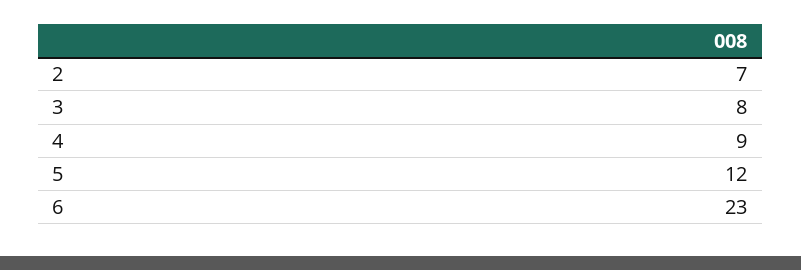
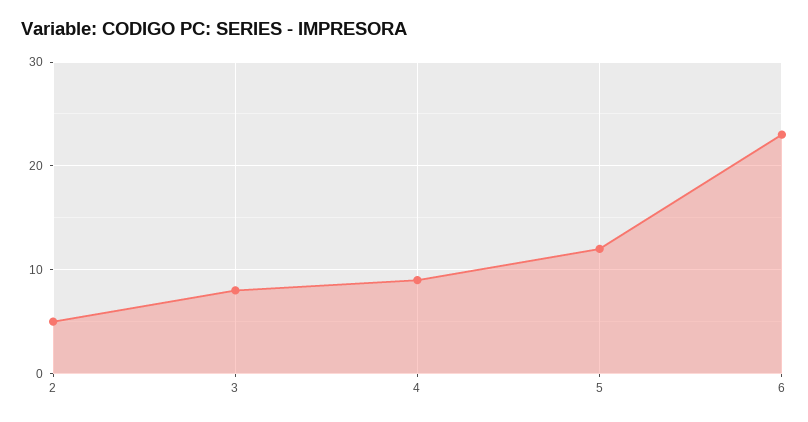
2: 7 -> 5

